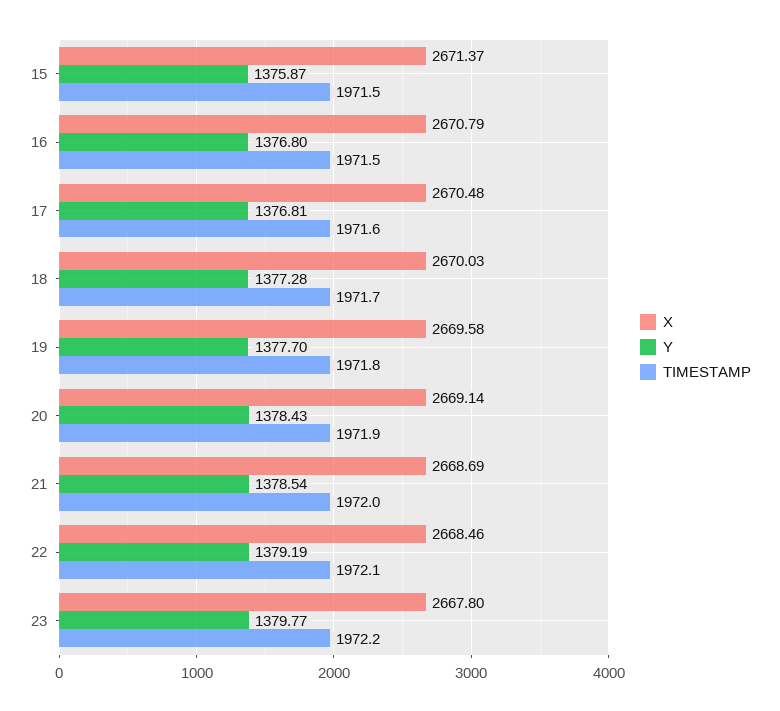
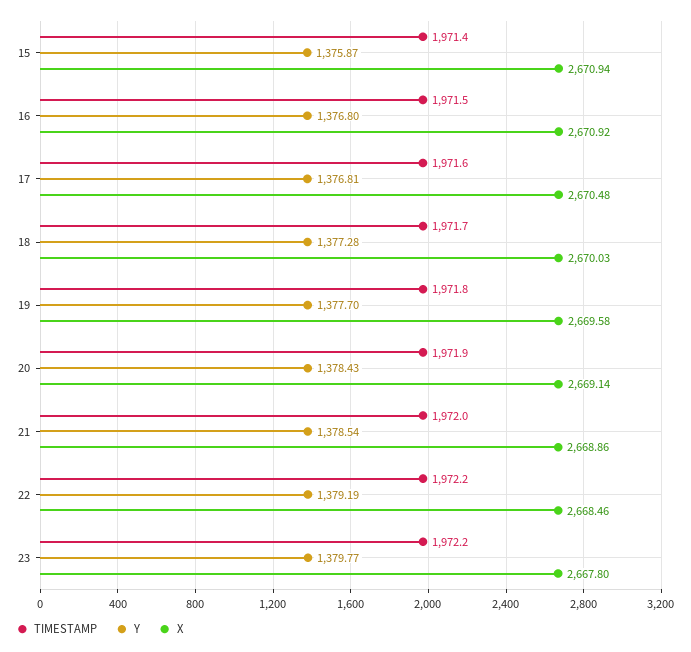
X, 15: 2671.37 -> 2670.94
TIMESTAMP, 15: 1971.5 -> 1971.4
X, 16: 2670.79 -> 2670.92
X, 21: 2668.69 -> 2668.86
TIMESTAMP, 22: 1972.1 -> 1972.2

